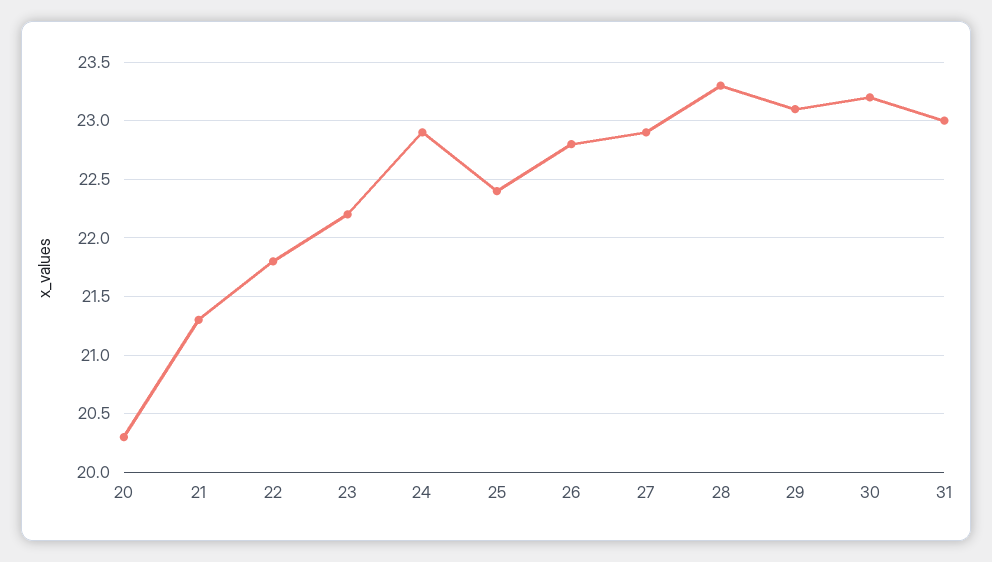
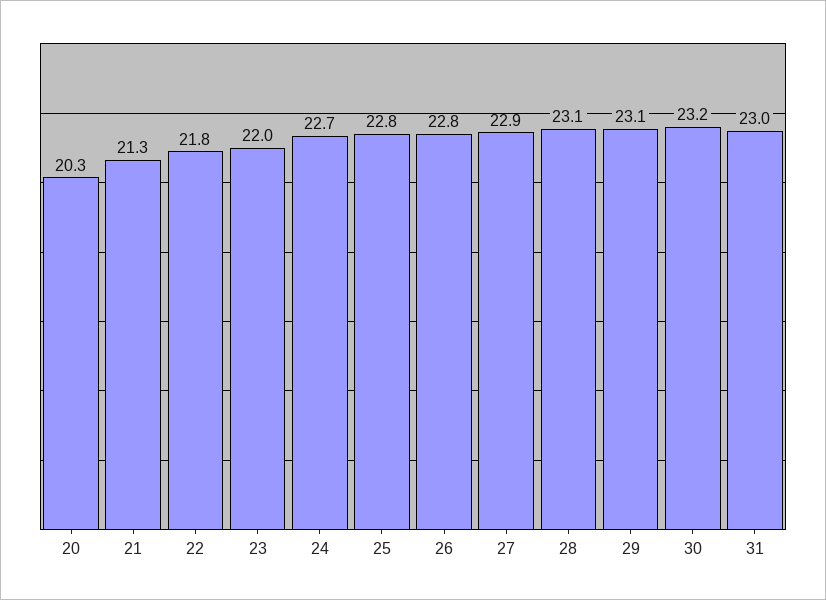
23: 22.2 -> 22
24: 22.9 -> 22.7
25: 22.4 -> 22.8
28: 23.3 -> 23.1

